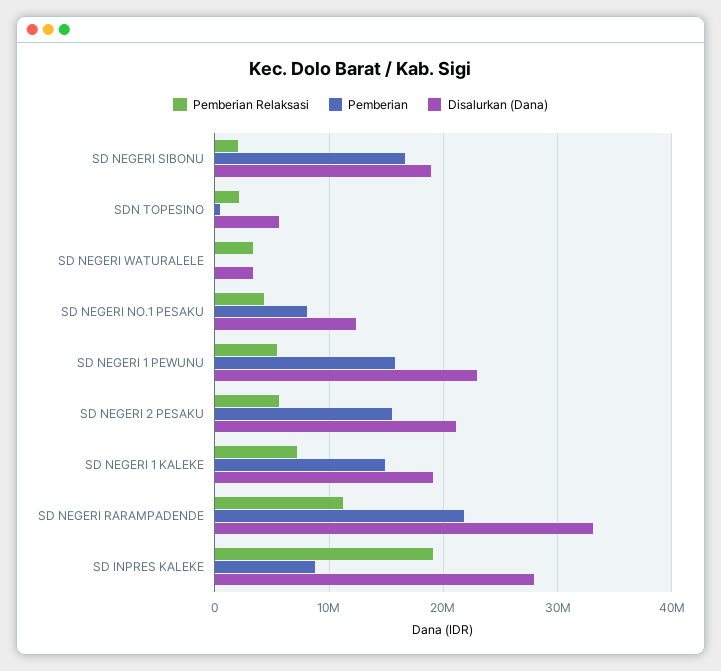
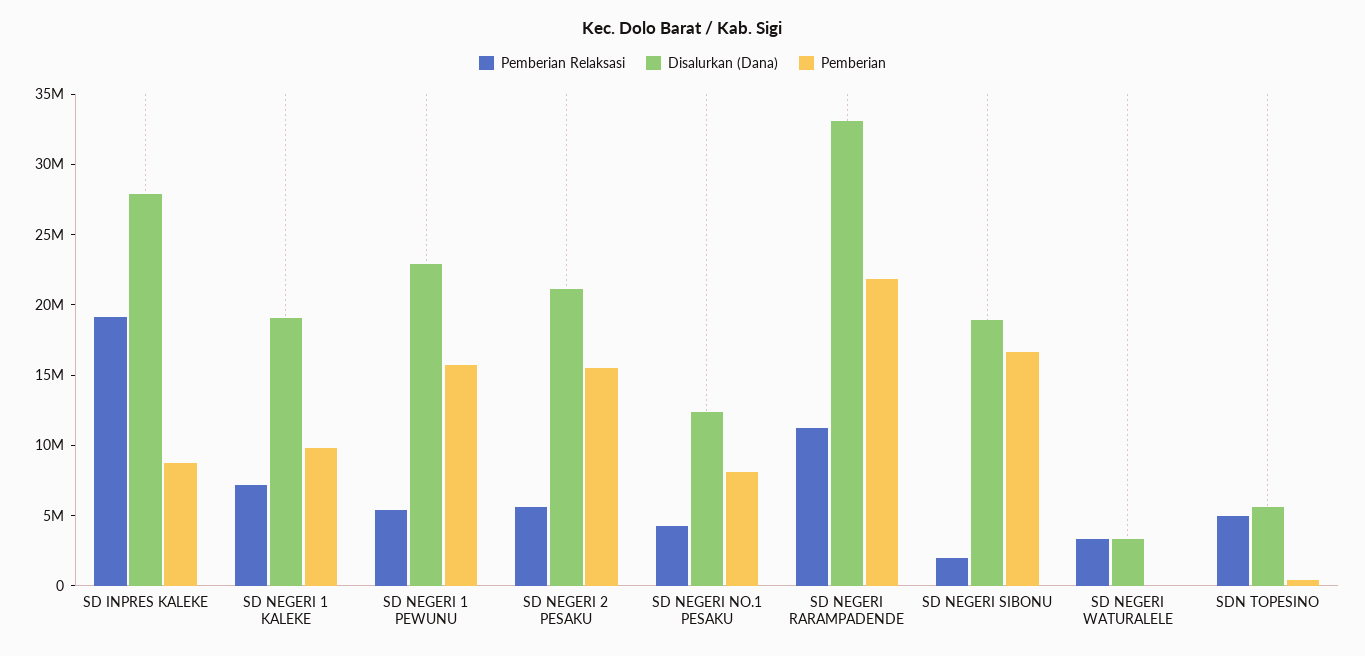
Pemberian Relaksasi, SDN TOPESINO: 2000000 -> 5000000
Pemberian, SD NEGERI 1 KALEKE: 15000000 -> 10000000

